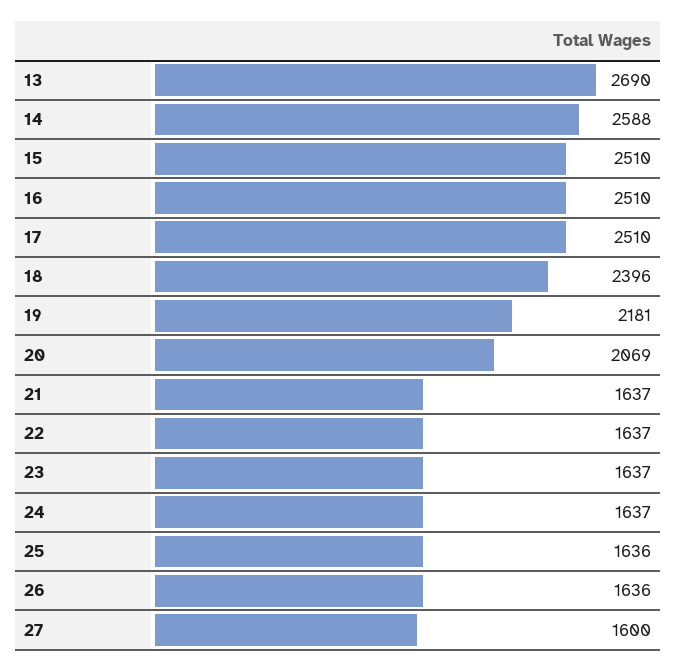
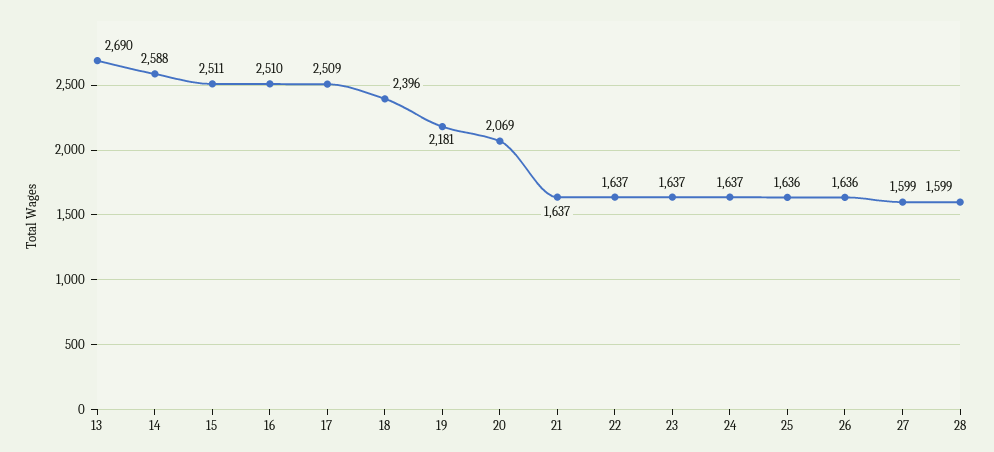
15: 2510 -> 2511
17: 2510 -> 2509
27: 1600 -> 1599
28: none -> 1599

